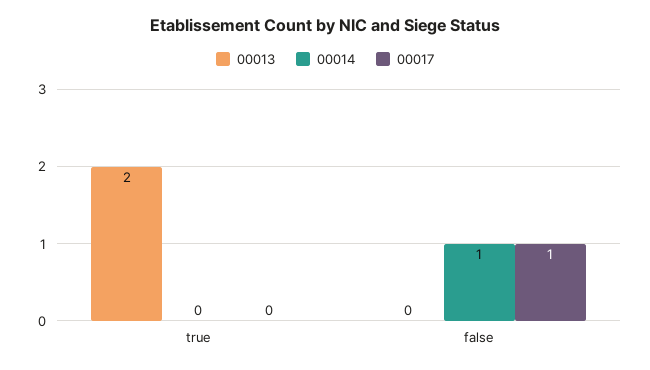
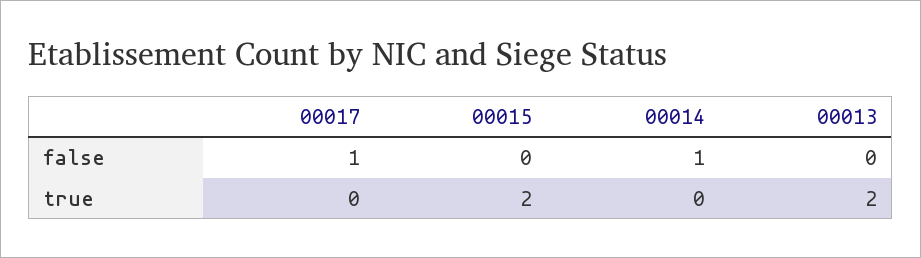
00015, false: none -> 0
00015, true: none -> 2

